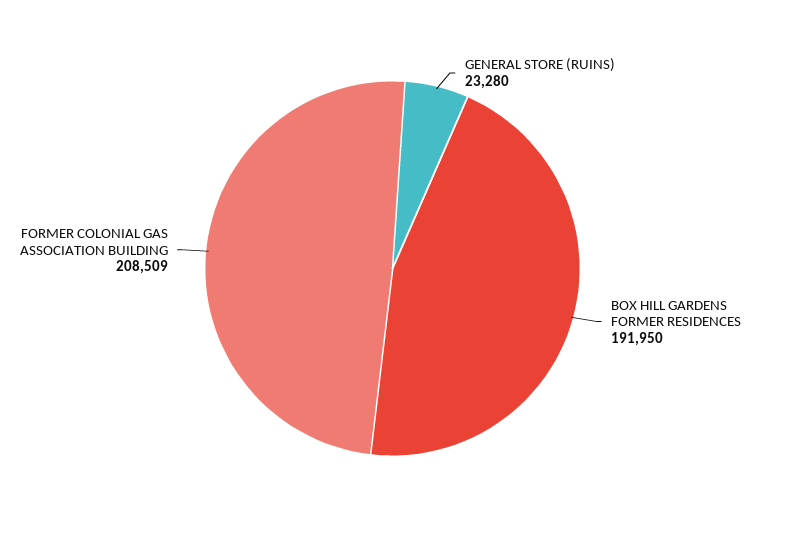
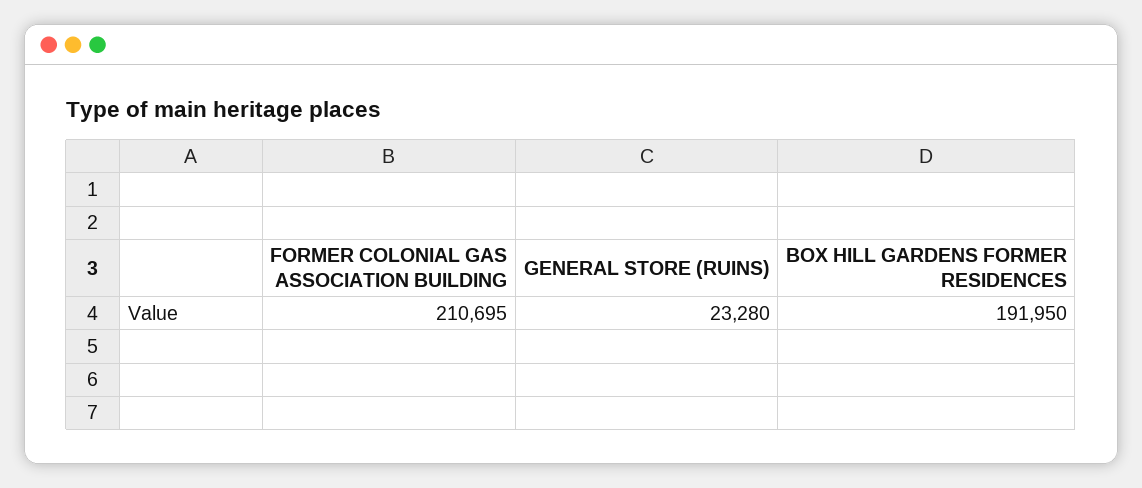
FORMER COLONIAL GAS ASSOCIATION BUILDING: 208509 -> 210695

